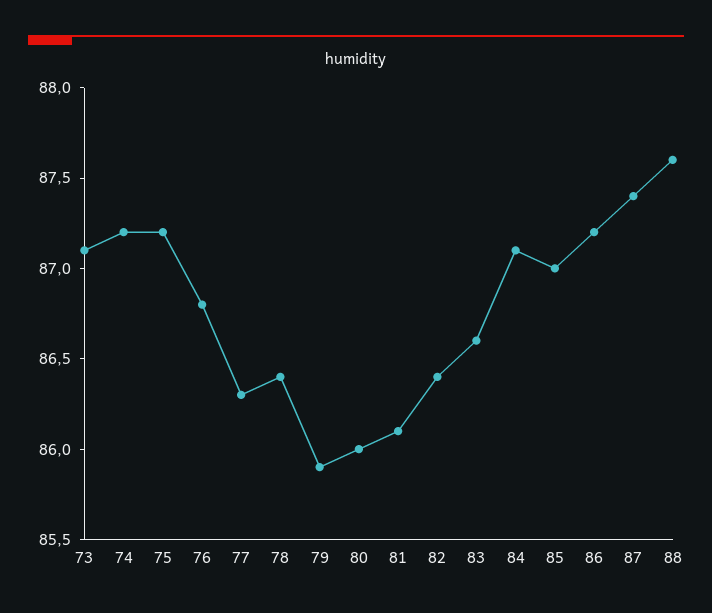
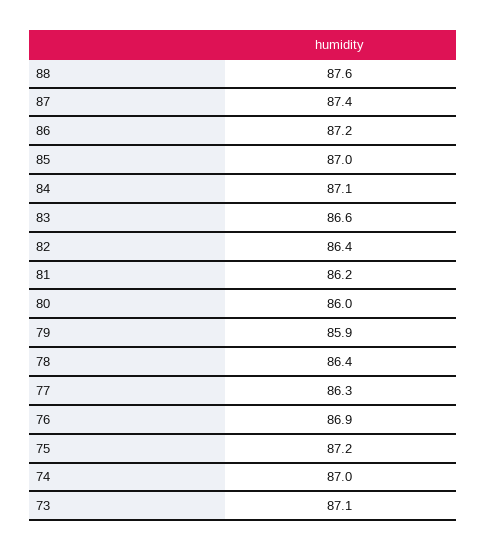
74: 87.2 -> 87
76: 86.8 -> 86.9
81: 86.1 -> 86.2

